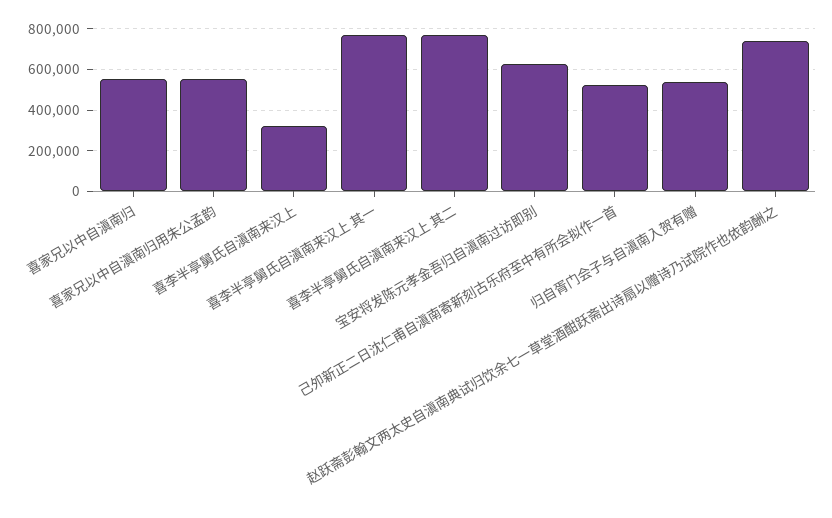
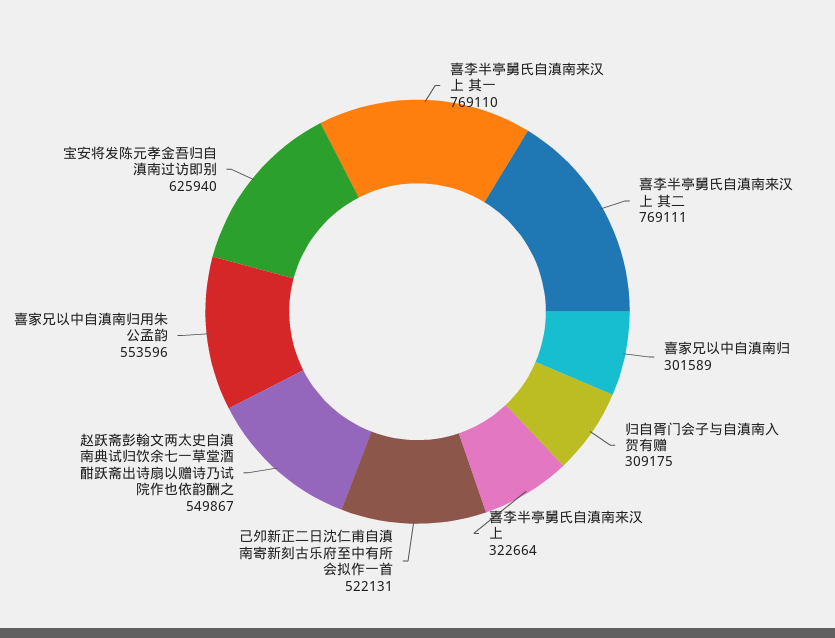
喜家兄以中自滇南归: 550000 -> 301589
归自胥门会子与自滇南入贺有赠: 550000 -> 309175
赵跃斋彭翰文两太史自滇南典试归饮余七一草堂酒酣跃斋出诗扇以赠诗乃试院作也依韵酬之: 750000 -> 549867

